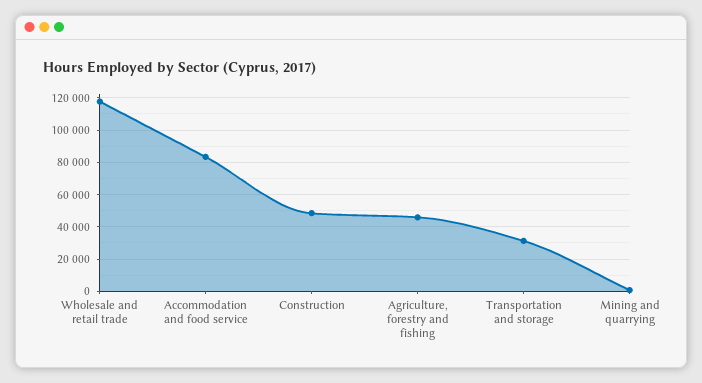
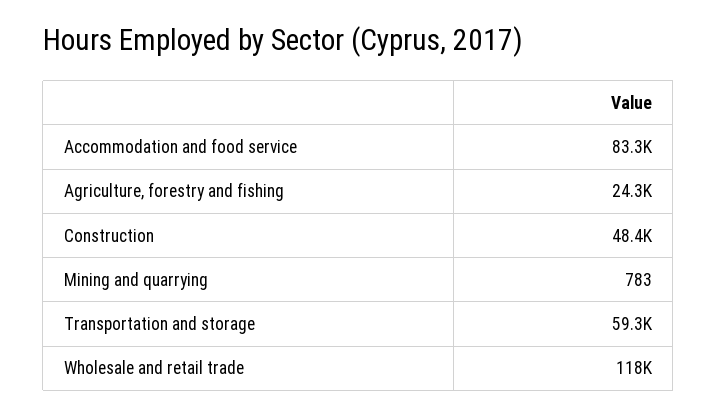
Agriculture, forestry and fishing: 45000 -> 24300
Transportation and storage: 30000 -> 59300

